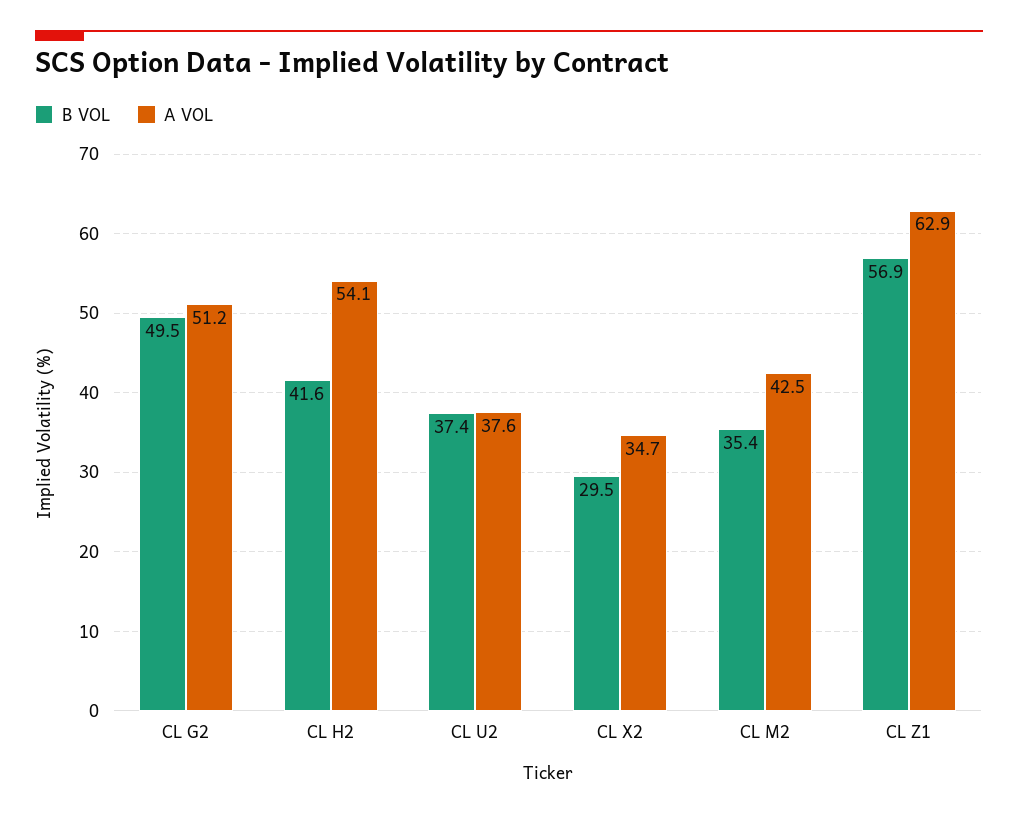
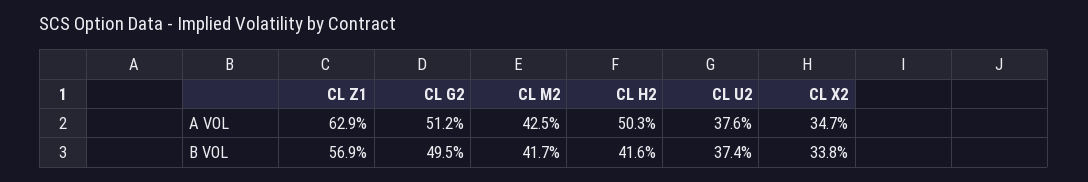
A VOL, CL H2: 54.1 -> 50.3
B VOL, CL X2: 29.5 -> 33.8
B VOL, CL M2: 35.4 -> 41.7

